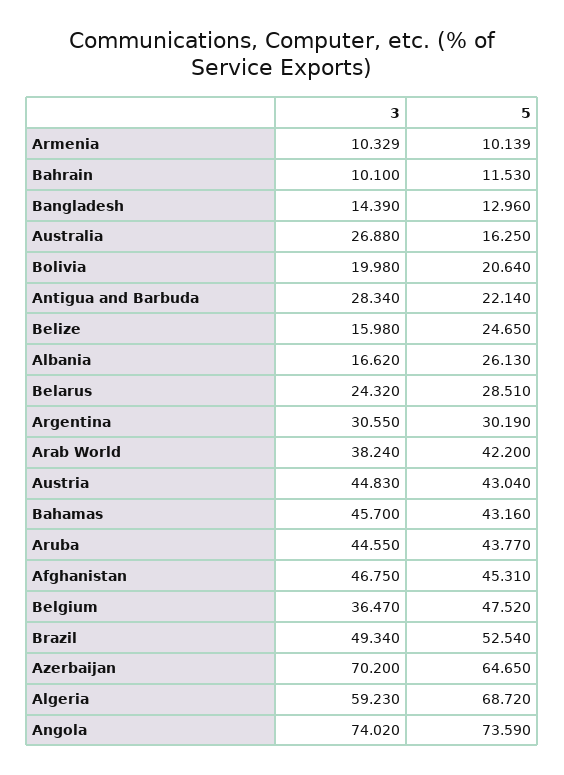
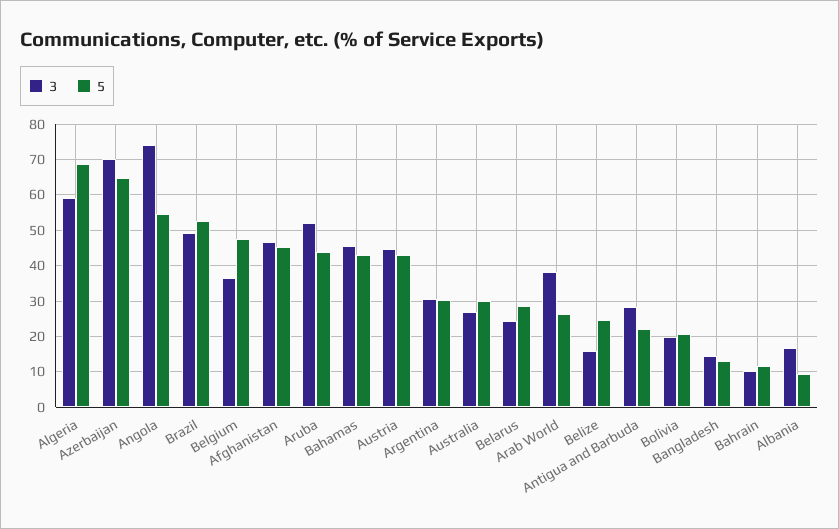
3, Armenia: 10.329 -> none
5, Armenia: 10.139 -> none
5, Australia: 16.25 -> 30
5, Albania: 26.13 -> 10
5, Arab World: 42.2 -> 26
3, Aruba: 44.55 -> 52
5, Angola: 73.59 -> 54

